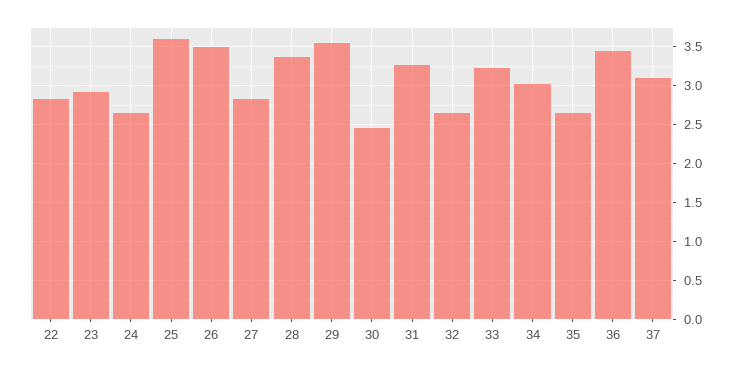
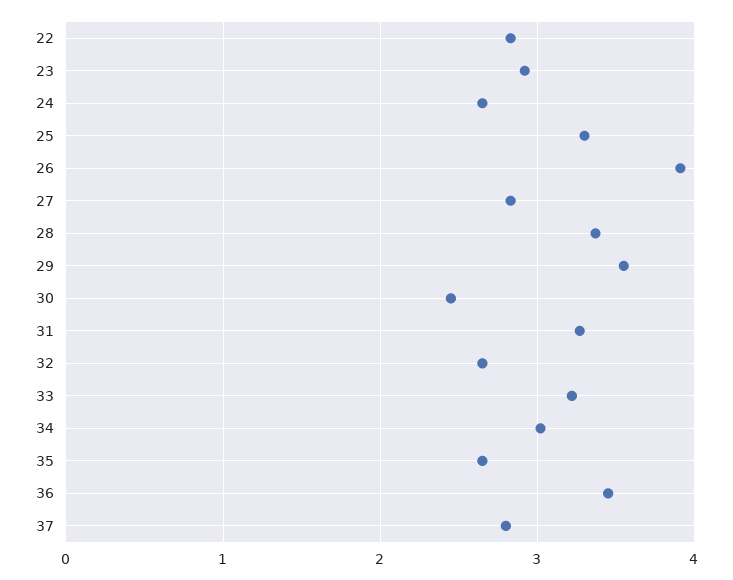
25: 3.6 -> 3.3
26: 3.5 -> 3.9
37: 3.1 -> 2.8

